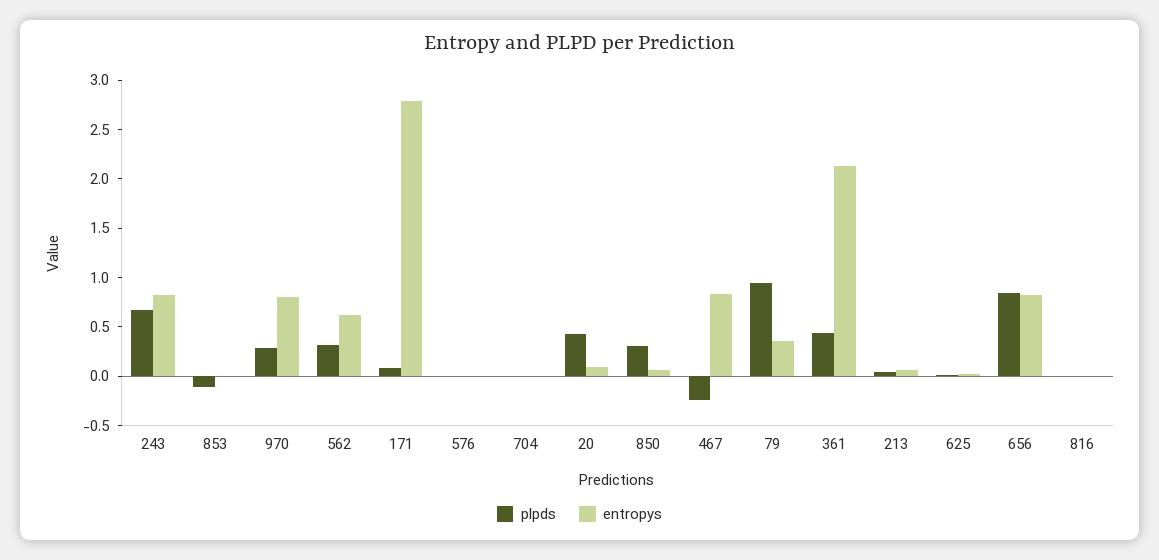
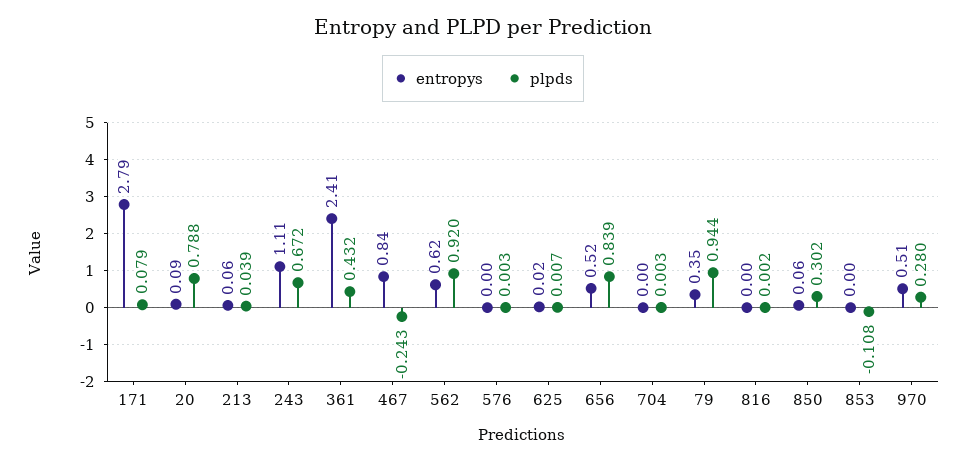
entropys, 243: 0.8 -> 1.11
entropys, 970: 0.8 -> 0.51
plpds, 562: 0.3 -> 0.92
plpds, 20: 0.4 -> 0.788
entropys, 361: 2.1 -> 2.41
entropys, 656: 0.8 -> 0.52

